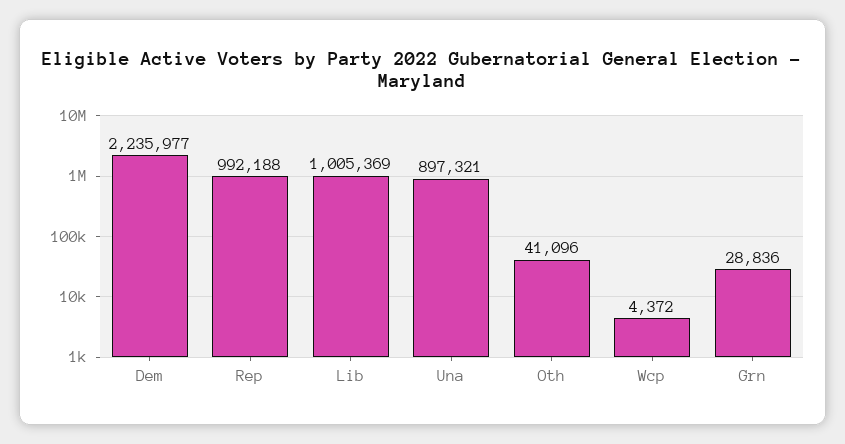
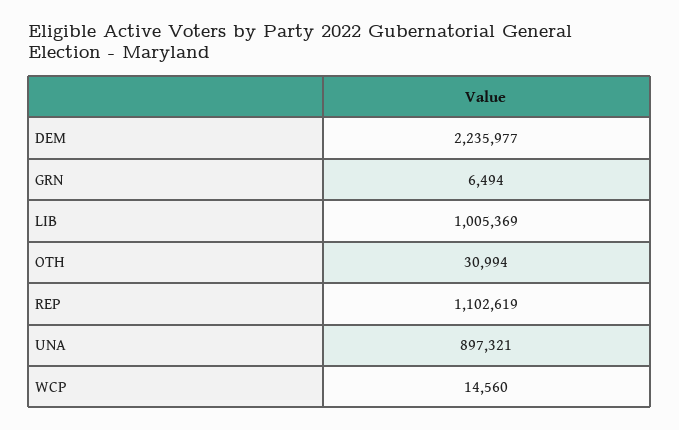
Rep: 992188 -> 1102619
Oth: 41096 -> 30994
Wcp: 4372 -> 14560
Grn: 28836 -> 6494

